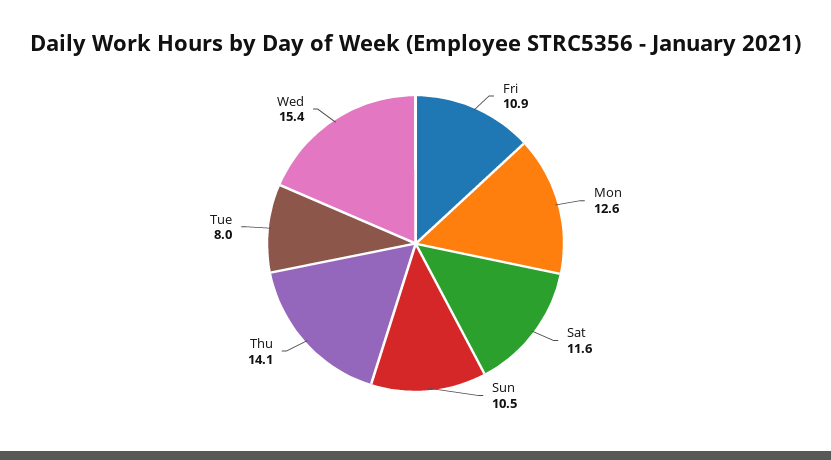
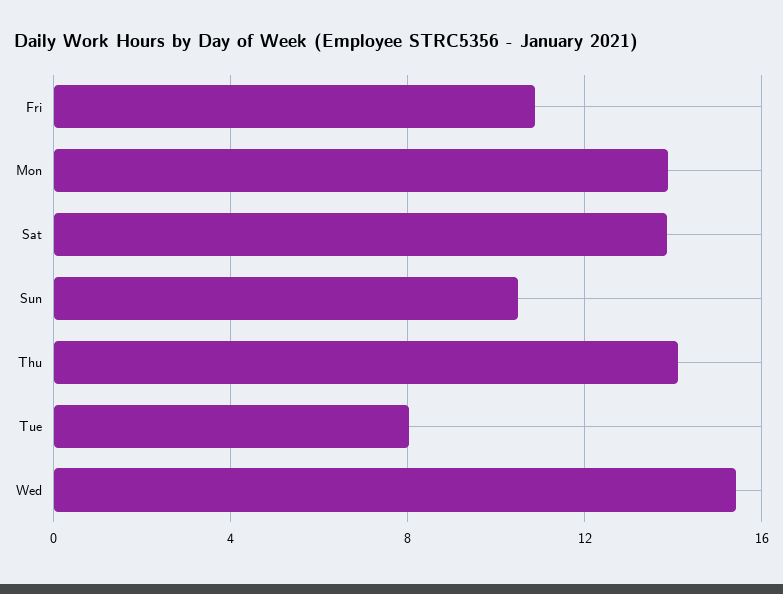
Mon: 12.6 -> 14
Sat: 11.6 -> 14

